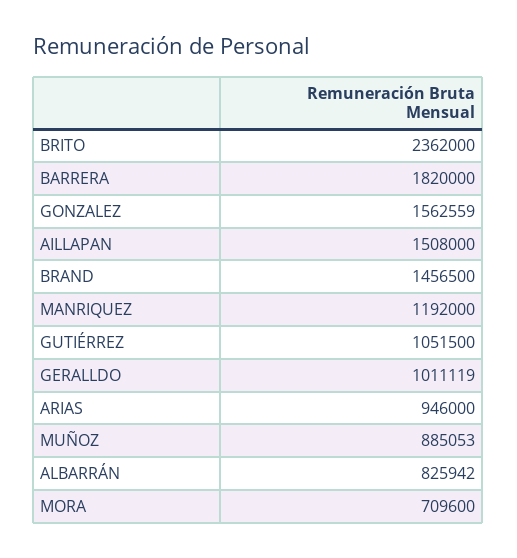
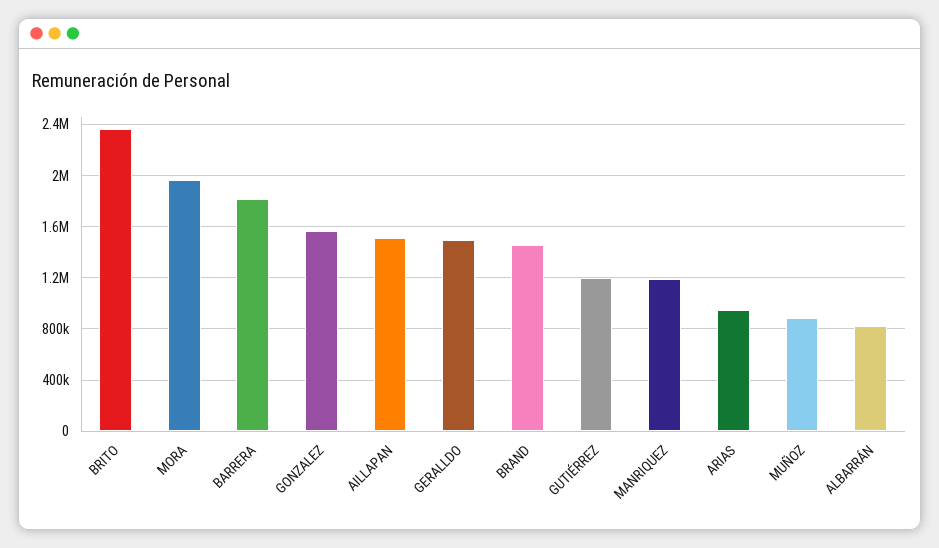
GUTIÉRREZ: 1051500 -> 1200000
GERALLDO: 1011119 -> 1500000
MORA: 709600 -> 1950000

